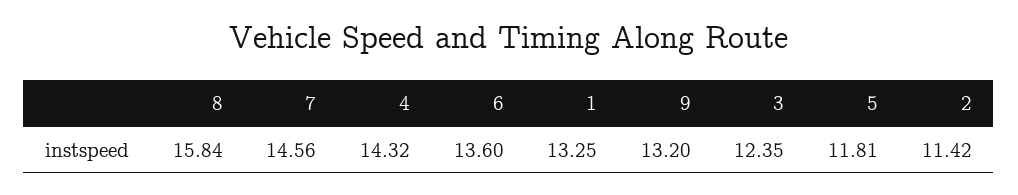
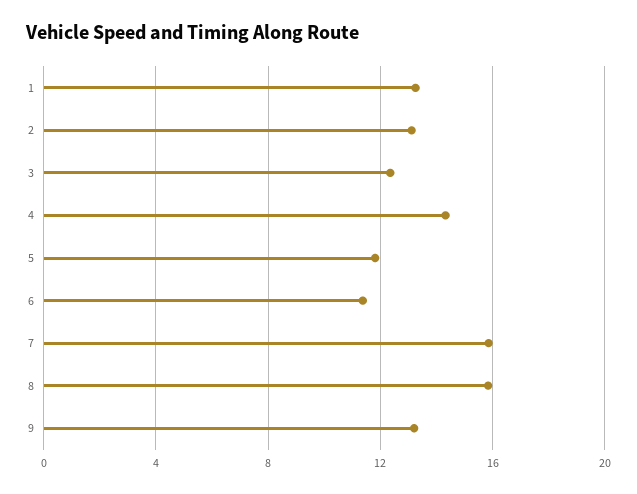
7: 14.56 -> 16
6: 13.6 -> 11.5
2: 11.42 -> 13

